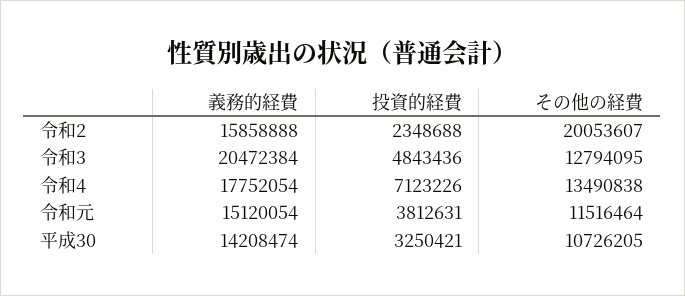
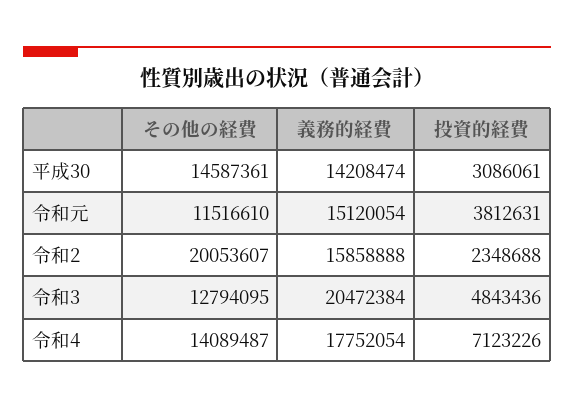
その他の経費, 令和4: 13490838 -> 14089487
その他の経費, 令和元: 11516464 -> 11516610
投資的経費, 平成30: 3250421 -> 3086061
その他の経費, 平成30: 10726205 -> 14587361

